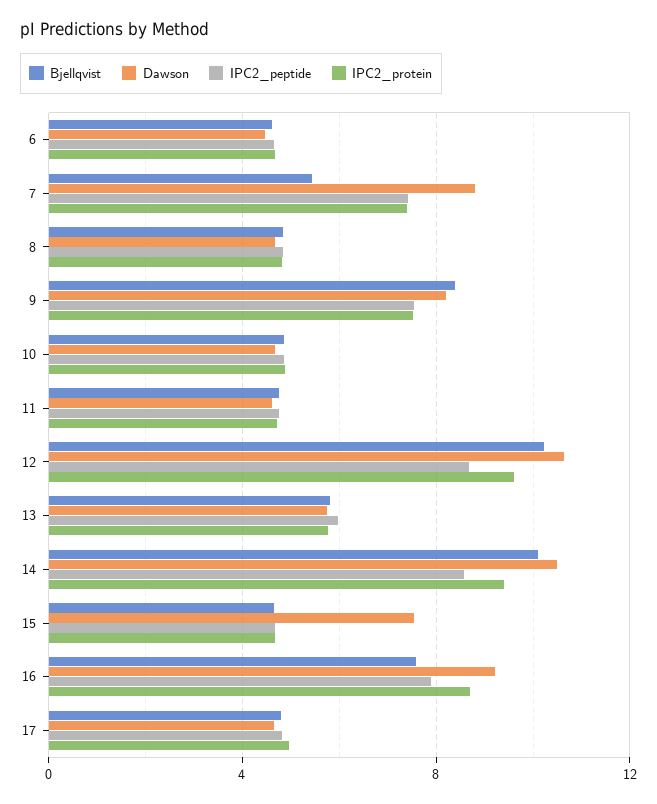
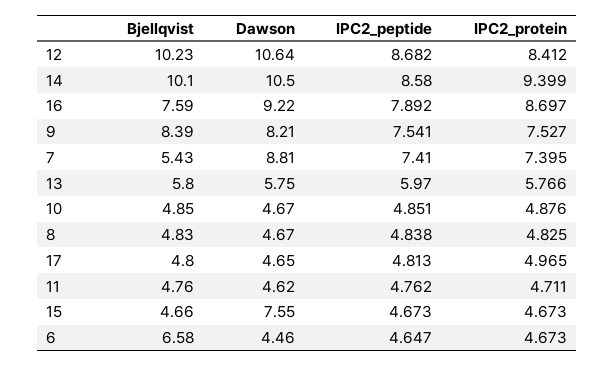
Bjellqvist, 6: 4.5 -> 6.58
IPC2_protein, 12: 9.5 -> 8.412

